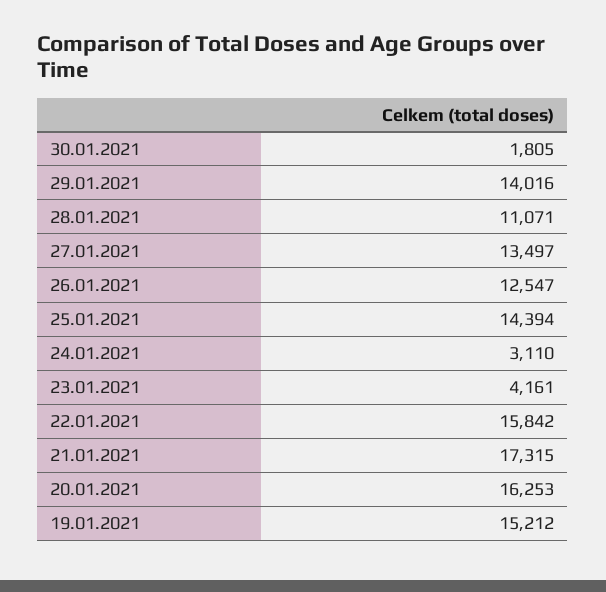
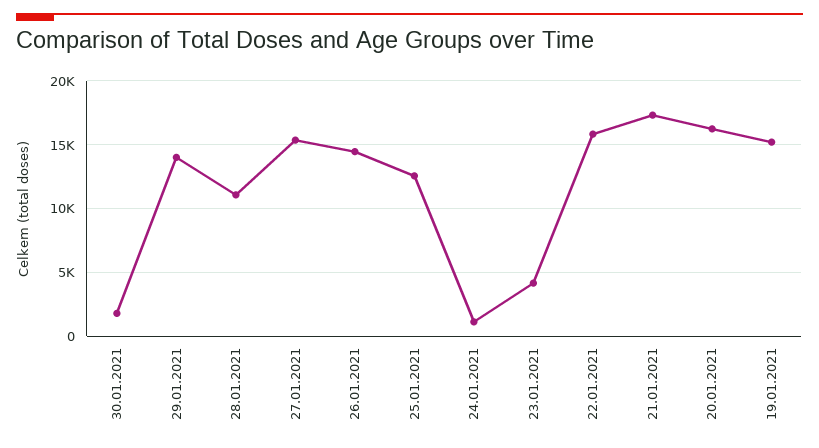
27.01.2021: 13497 -> 15500
26.01.2021: 12547 -> 14500
25.01.2021: 14394 -> 12500
24.01.2021: 3110 -> 1000

